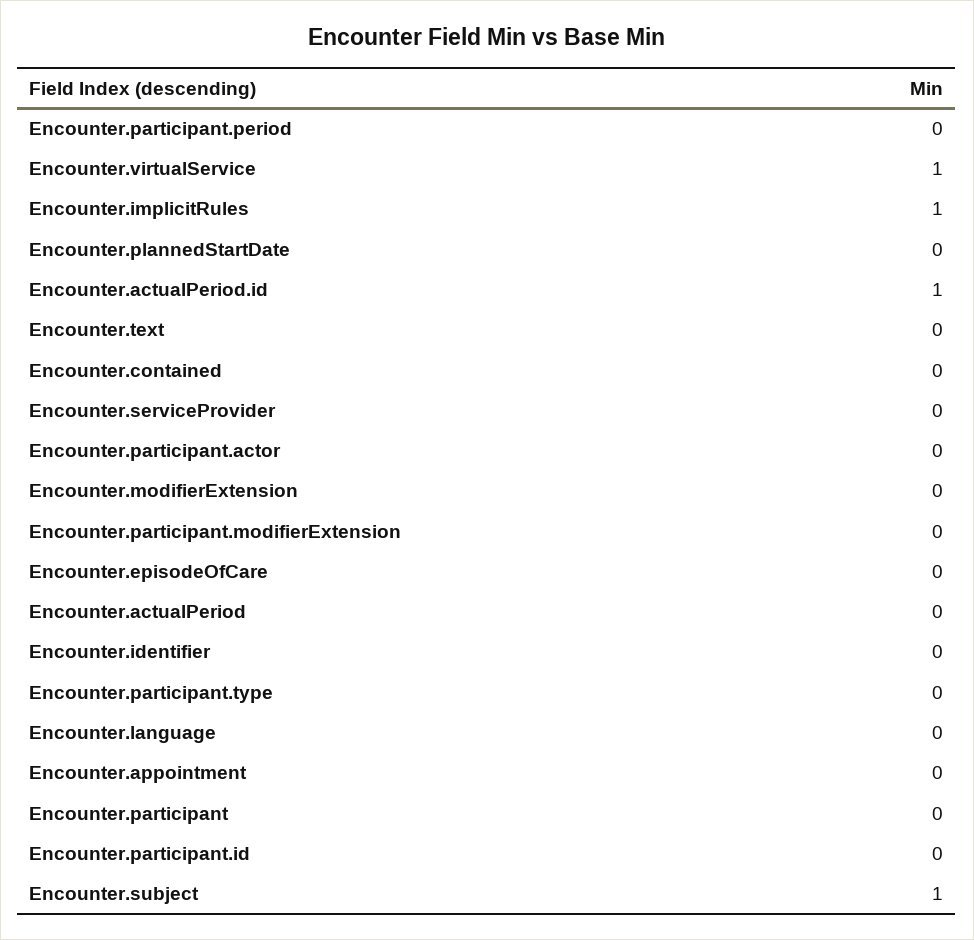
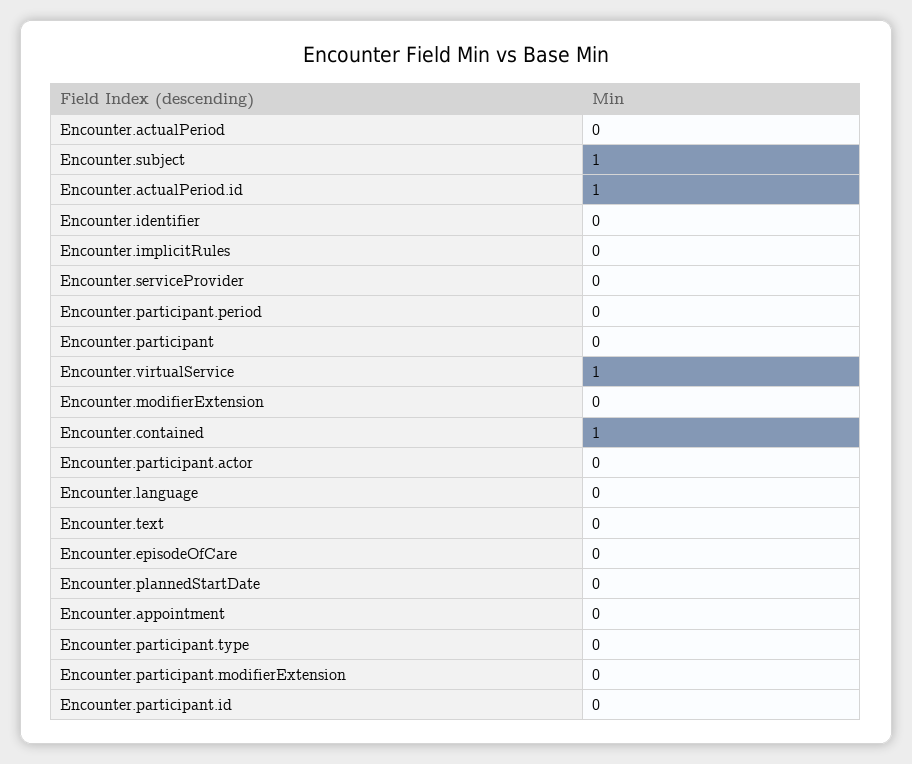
Encounter.implicitRules: 1 -> 0
Encounter.contained: 0 -> 1

